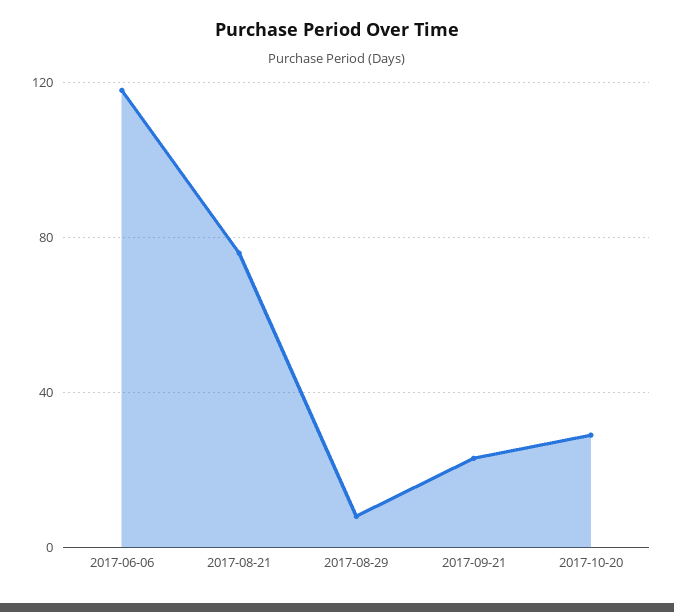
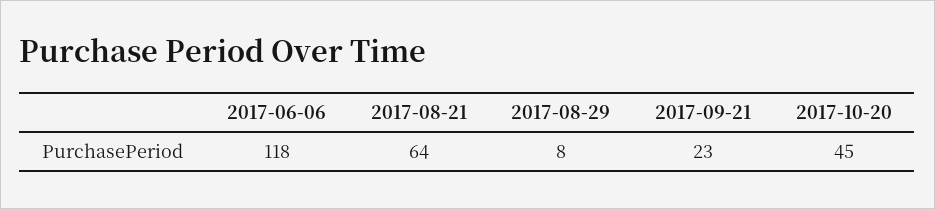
2017-08-21: 75 -> 64
2017-10-20: 30 -> 45

